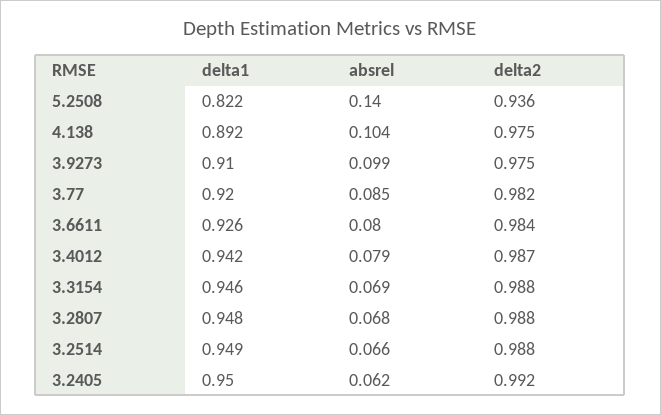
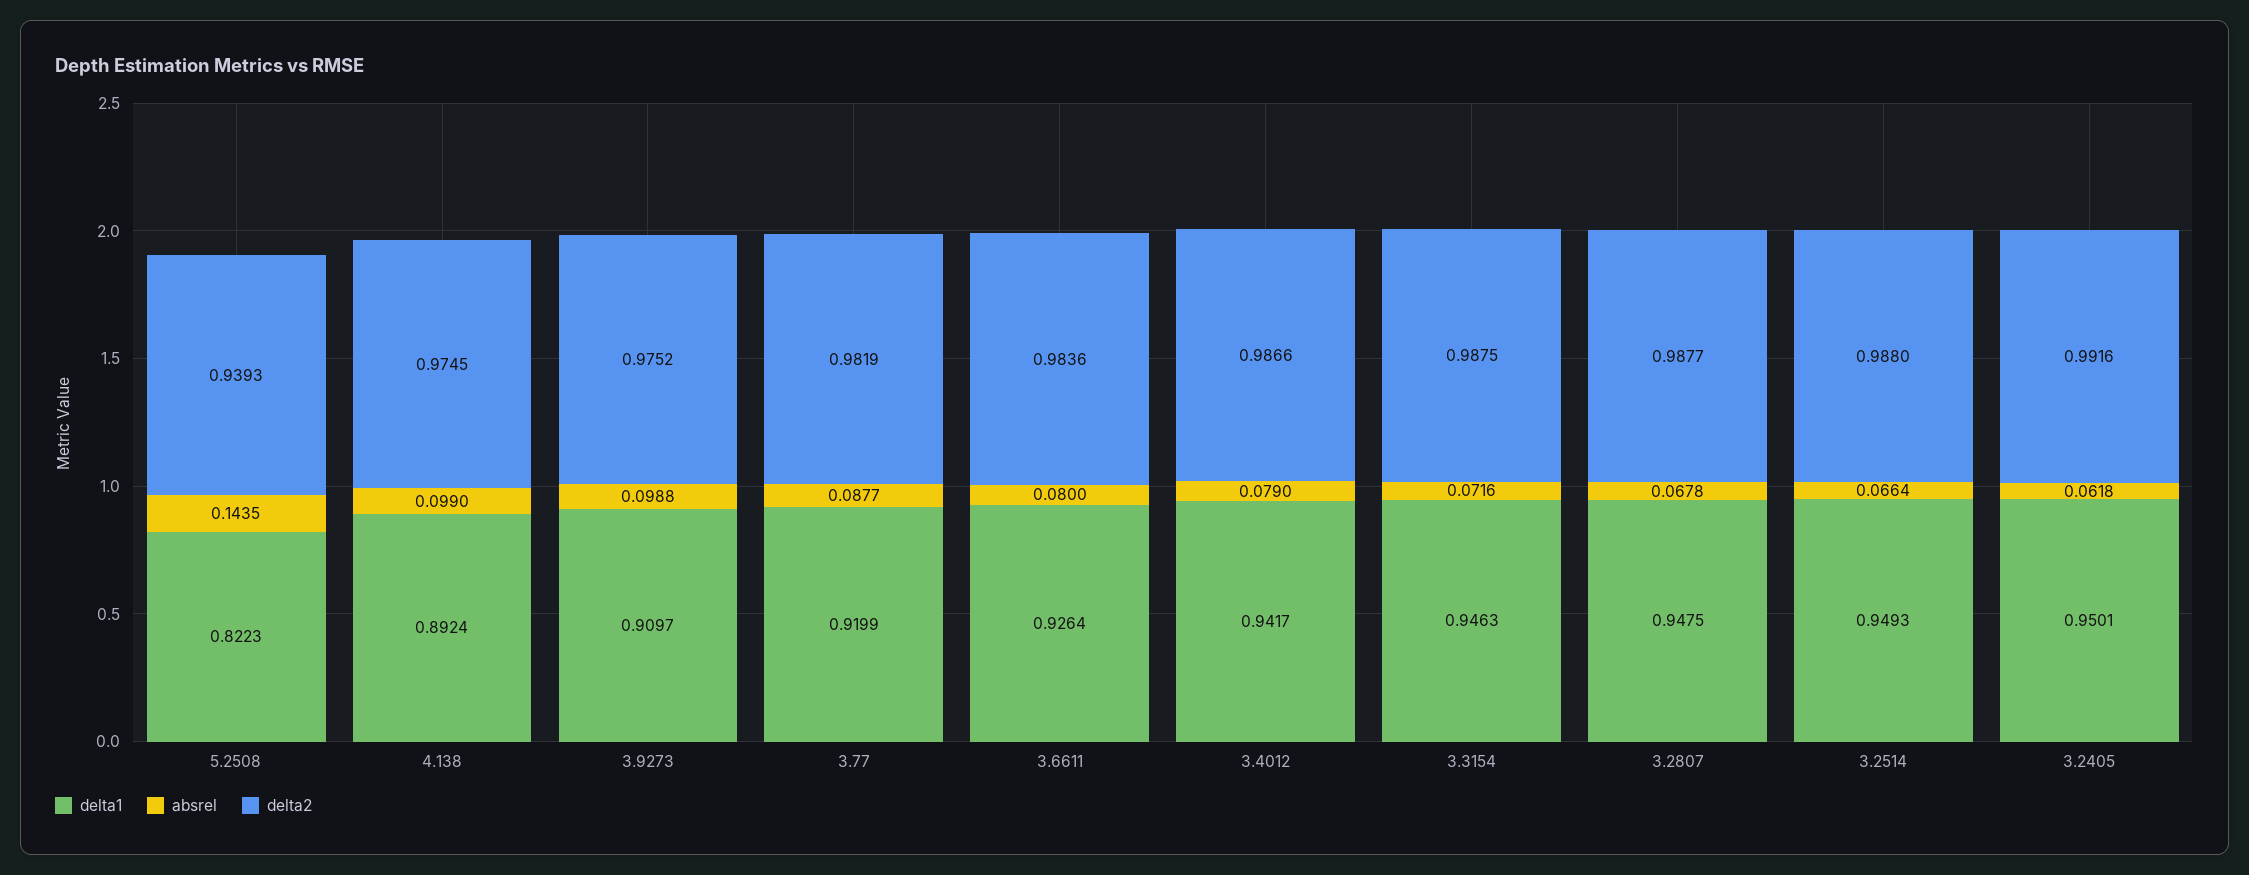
absrel, 5.2508: 0.14 -> 0.1435
delta2, 5.2508: 0.936 -> 0.9393
absrel, 4.138: 0.104 -> 0.099
absrel, 3.77: 0.085 -> 0.0877
absrel, 3.3154: 0.069 -> 0.0716

